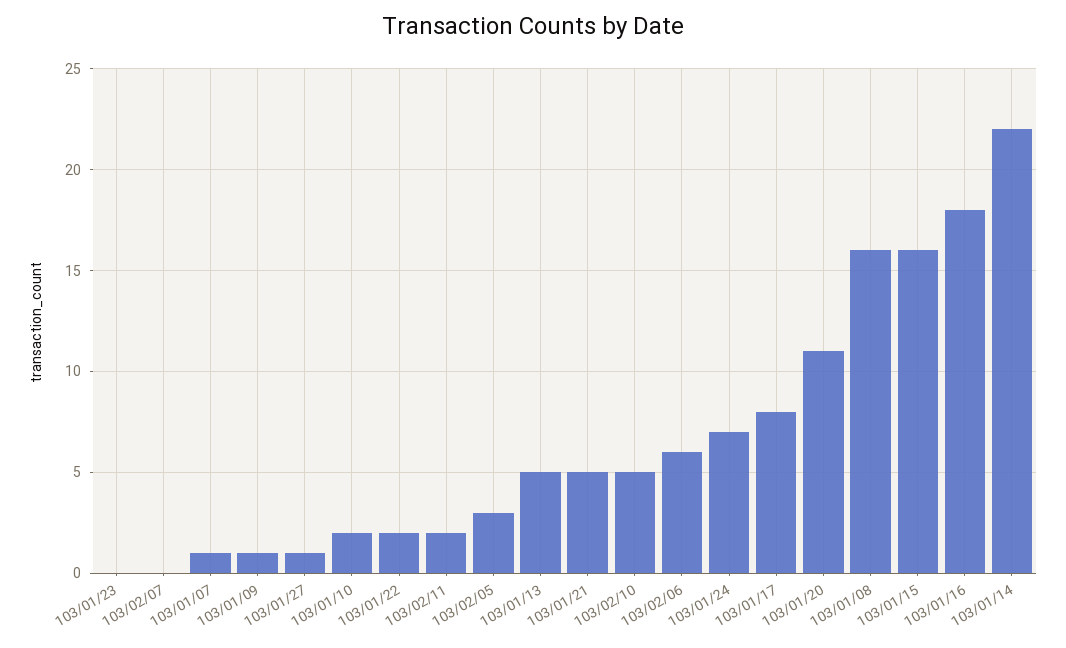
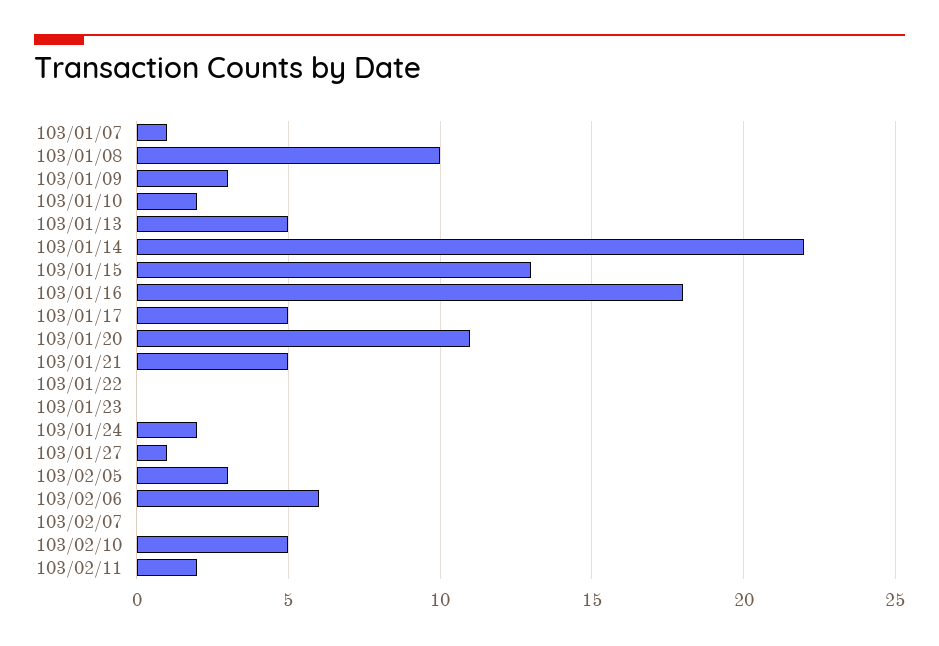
103/01/09: 1 -> 3
103/01/22: 2 -> 0
103/01/24: 7 -> 2
103/01/17: 8 -> 5
103/01/08: 16 -> 10
103/01/15: 16 -> 13

